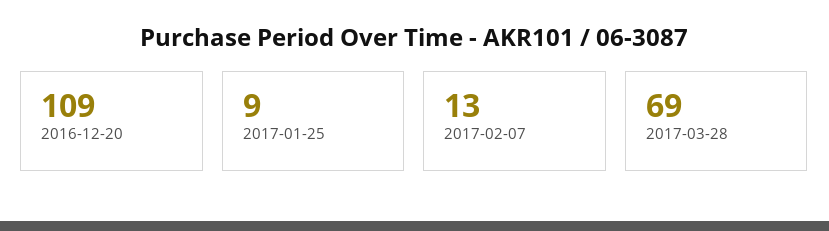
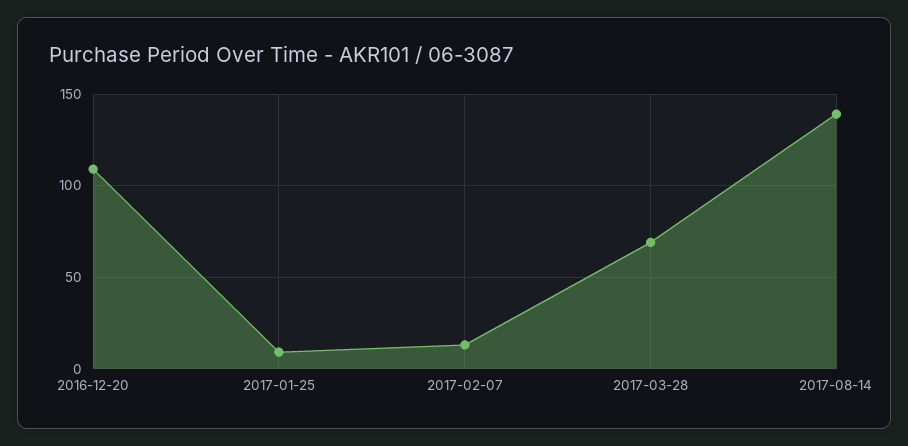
2017-08-14: none -> 140

